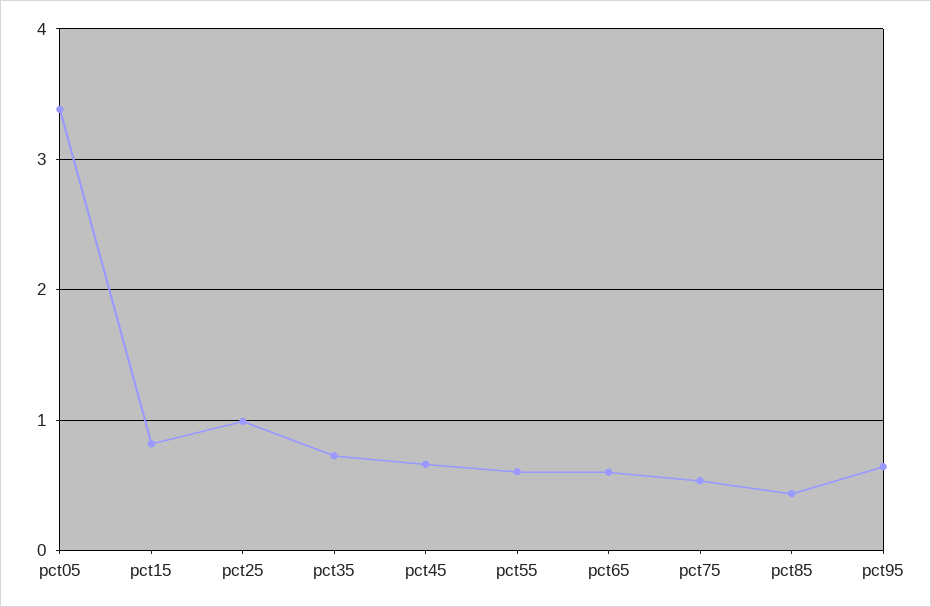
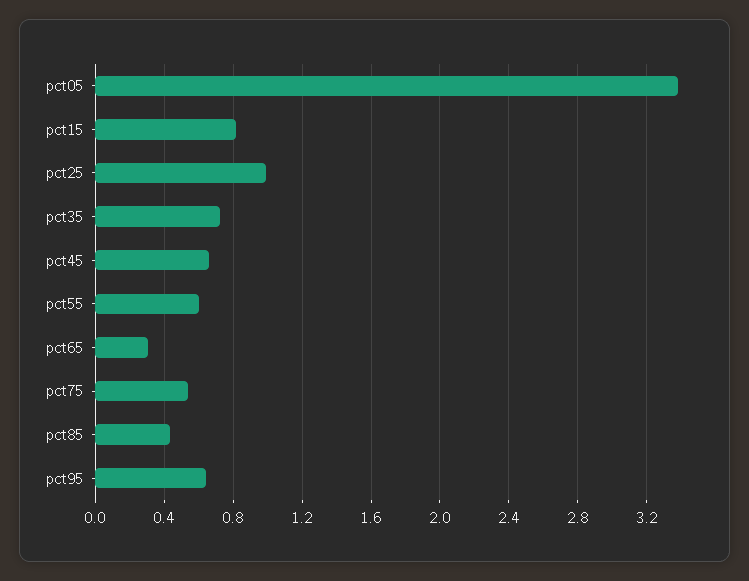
pct65: 0.6 -> 0.3

